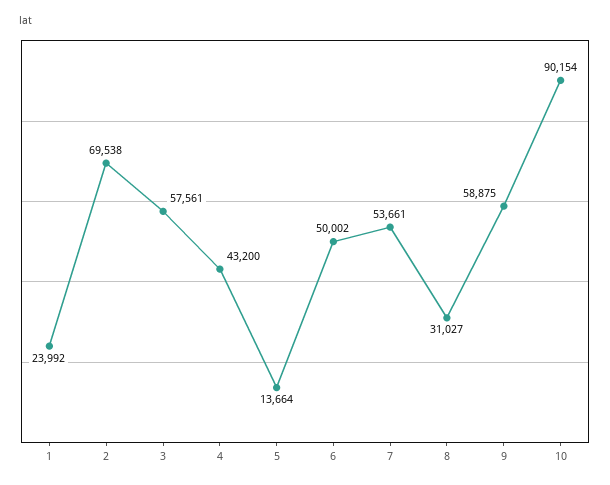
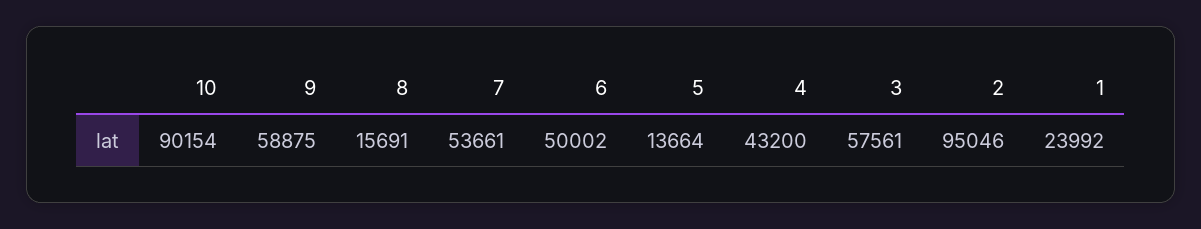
2: 69538 -> 95046
8: 31027 -> 15691

